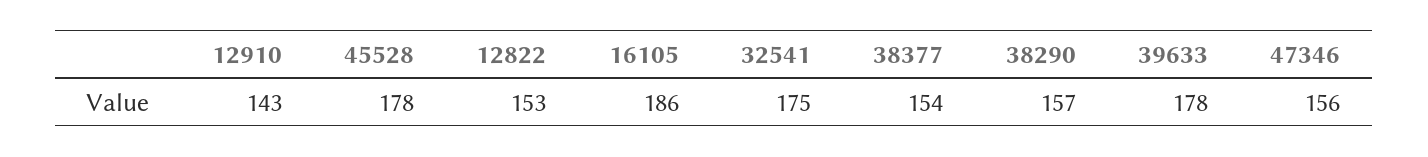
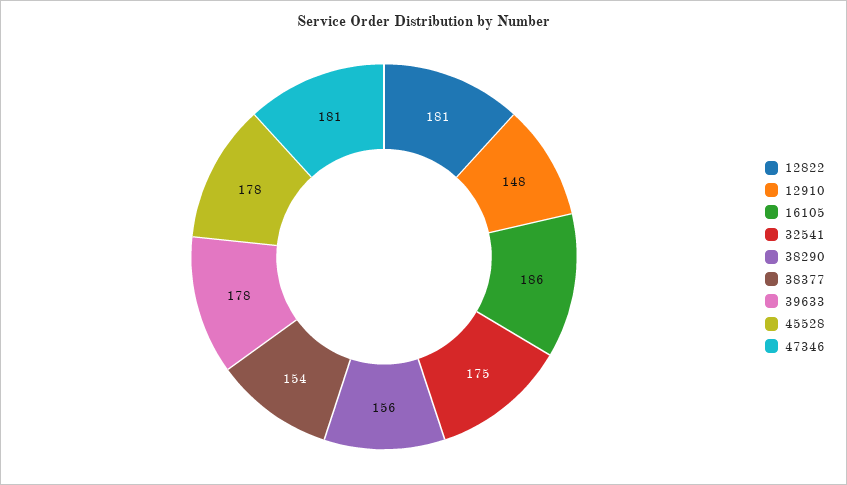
12910: 143 -> 148
12822: 153 -> 181
38290: 157 -> 156
47346: 156 -> 181

